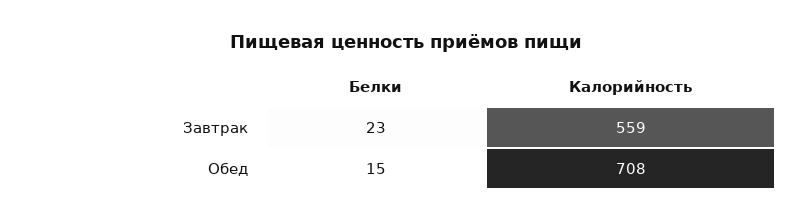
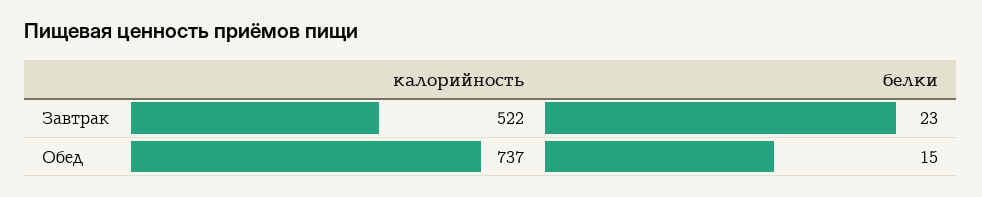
Калорийность, Завтрак: 559 -> 522
Калорийность, Обед: 708 -> 737

